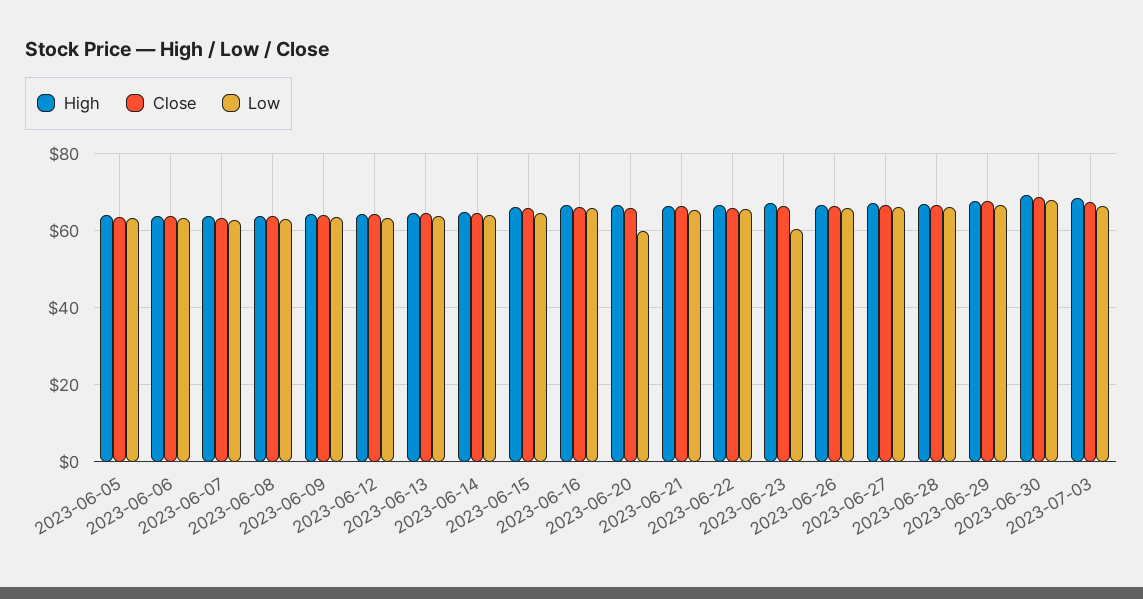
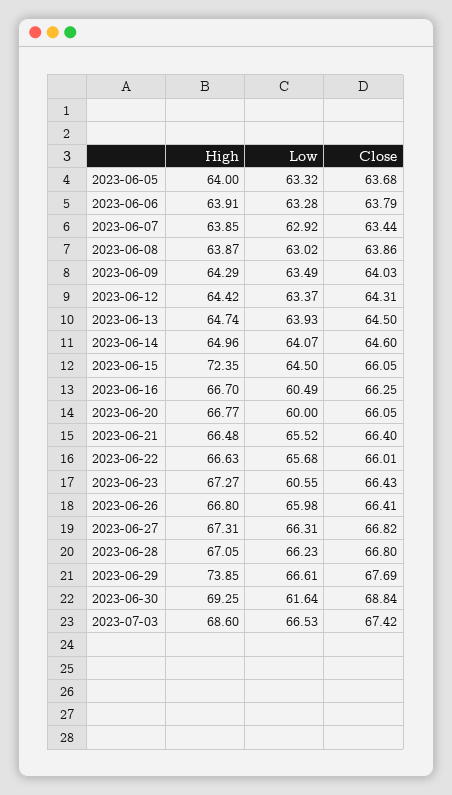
High, 2023-06-15: 66 -> 72.35
Low, 2023-06-16: 66 -> 60.49
High, 2023-06-29: 68 -> 73.85
Low, 2023-06-30: 68 -> 61.64

